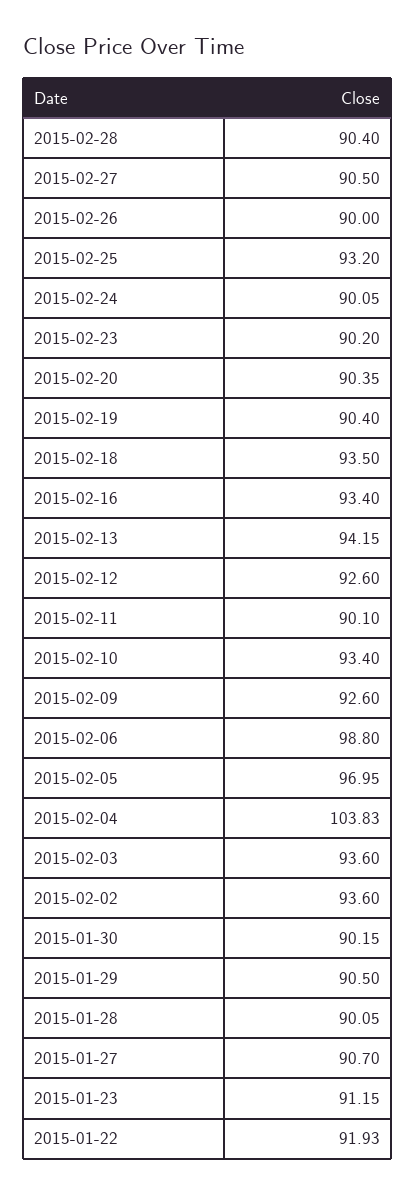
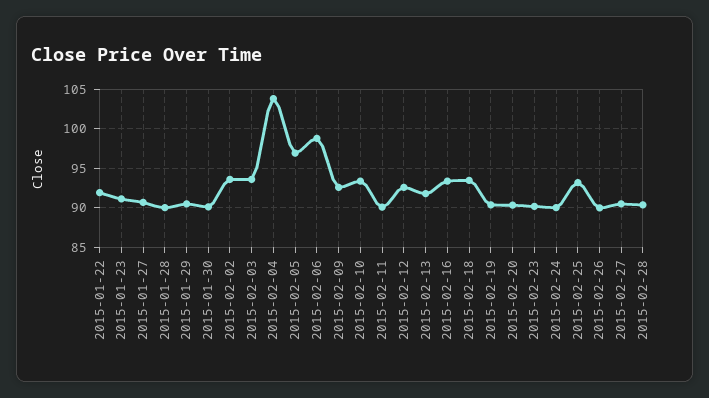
2015-02-13: 94.15 -> 92

